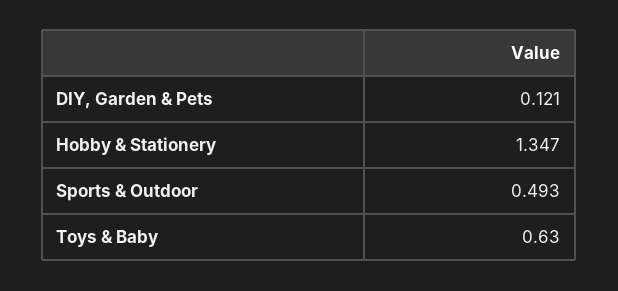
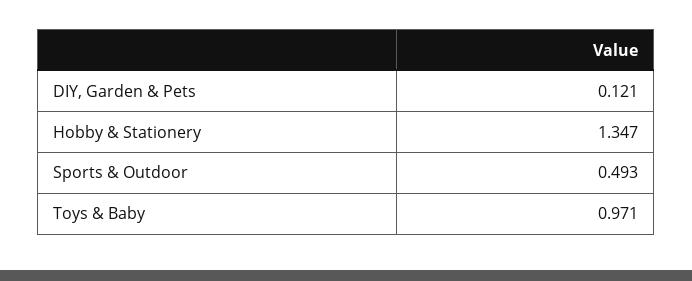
Toys & Baby: 0.63 -> 0.971

